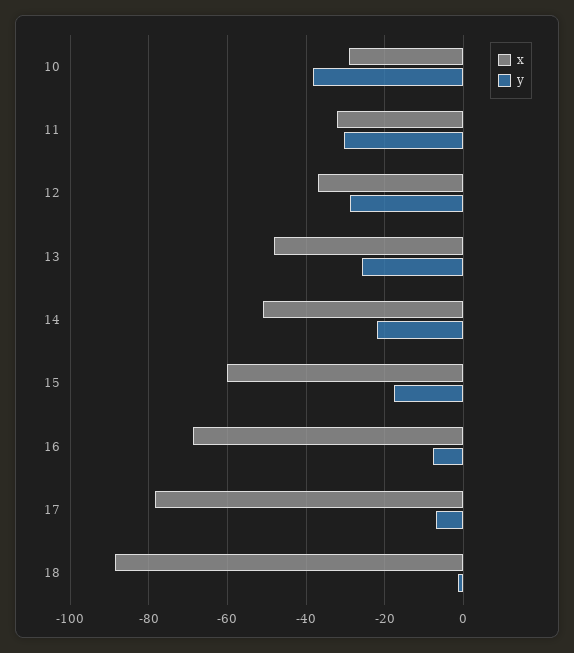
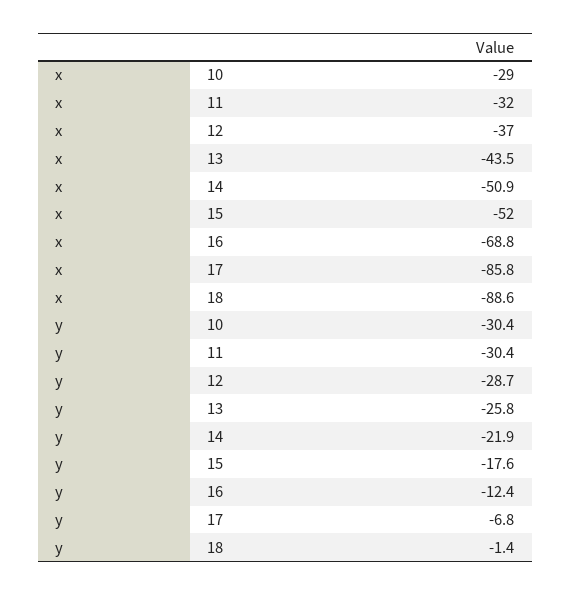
y, 10: -38 -> -30.4
x, 13: -48 -> -43.5
x, 15: -60 -> -52
y, 16: -8 -> -12.4
x, 17: -78 -> -85.8

